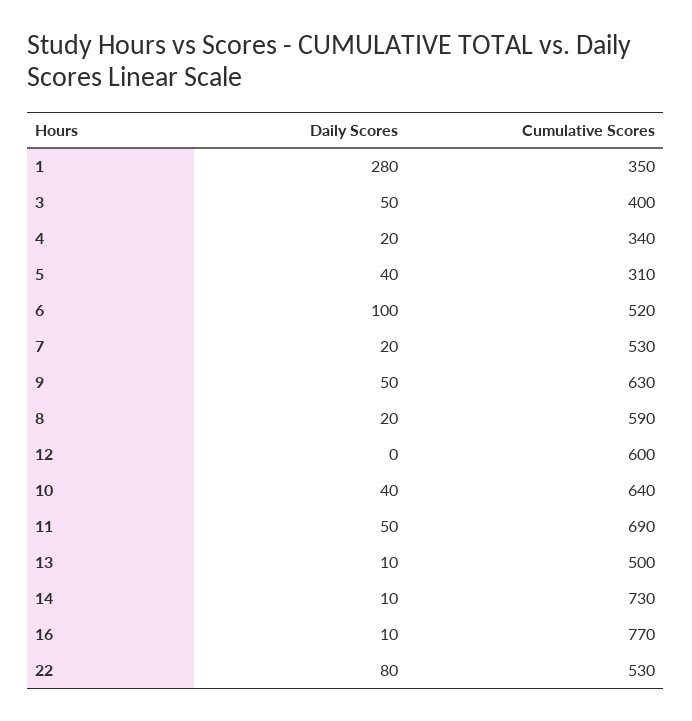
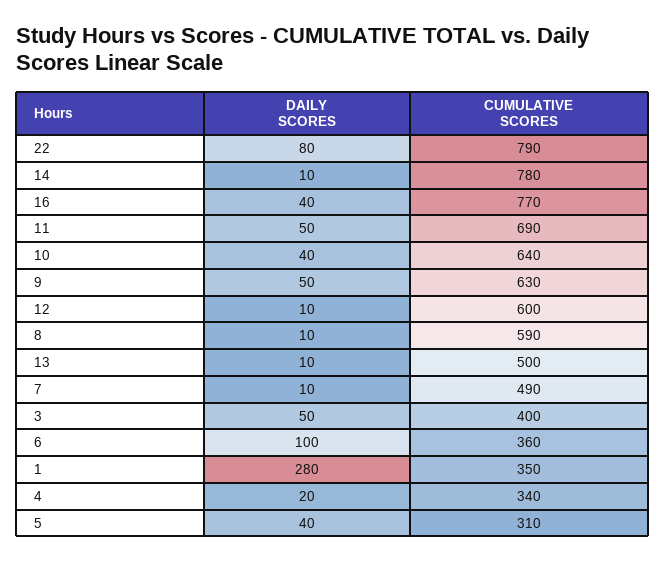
Cumulative Scores, 6: 520 -> 360
Daily Scores, 7: 20 -> 10
Cumulative Scores, 7: 530 -> 490
Daily Scores, 8: 20 -> 10
Daily Scores, 12: 0 -> 10
Cumulative Scores, 14: 730 -> 780
Daily Scores, 16: 10 -> 40
Cumulative Scores, 22: 530 -> 790

